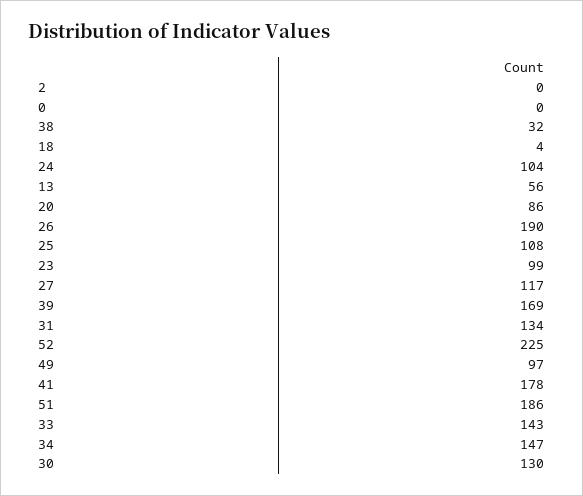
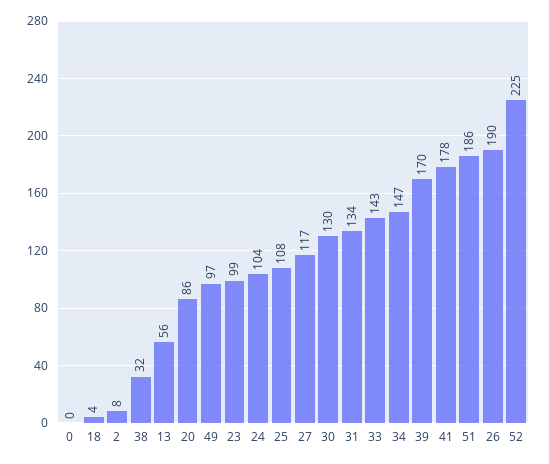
2: 0 -> 8
39: 169 -> 170

